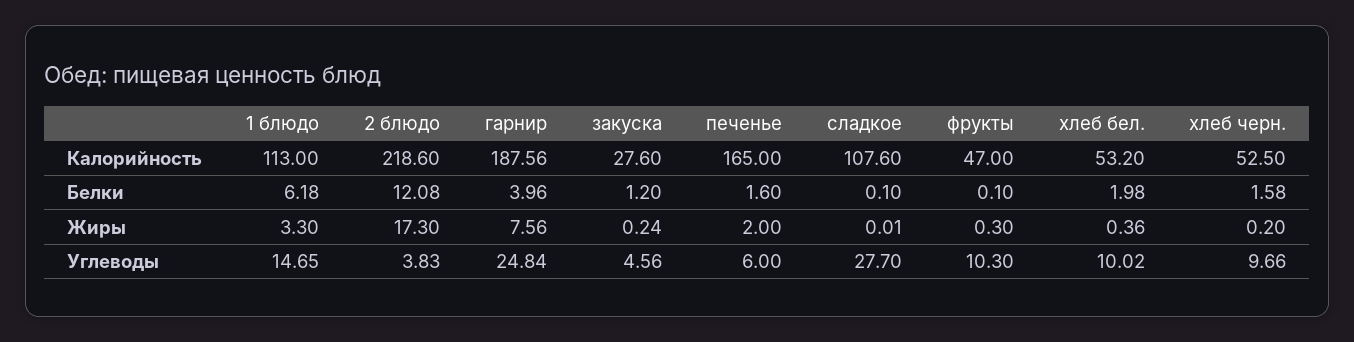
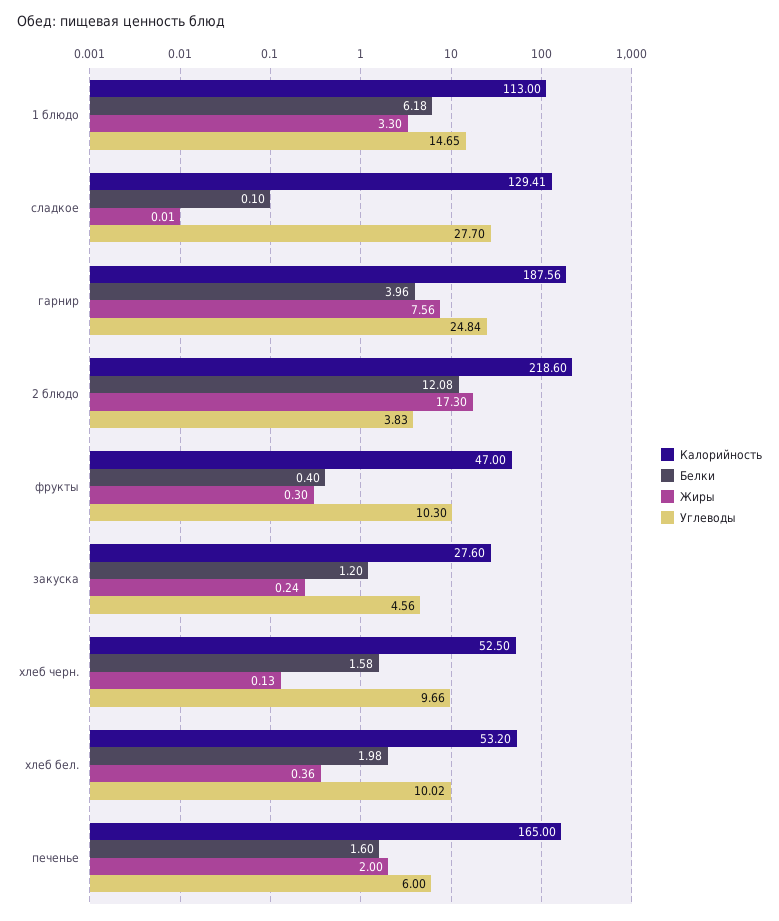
Калорийность, сладкое: 107.6 -> 129.41
Белки, фрукты: 0.1 -> 0.4
Жиры, хлеб черн.: 0.2 -> 0.13

